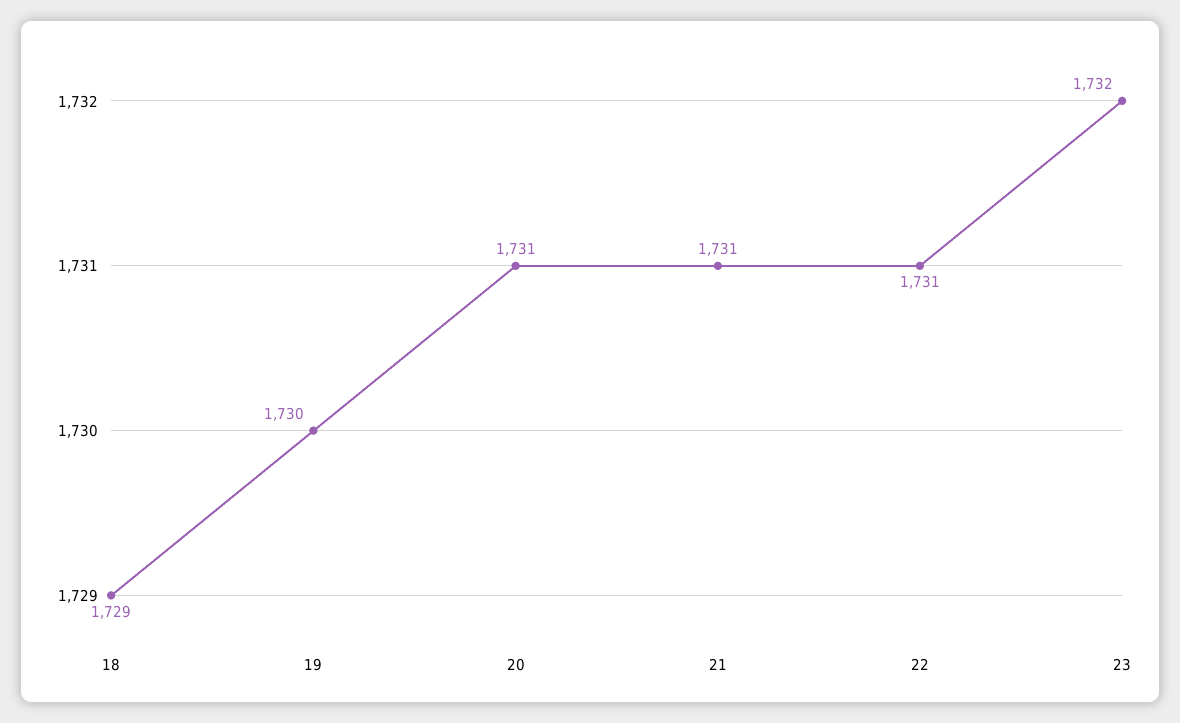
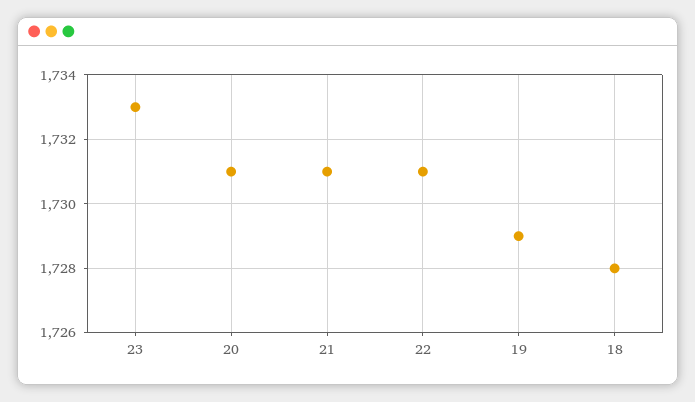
18: 1729 -> 1728
19: 1730 -> 1729
23: 1732 -> 1733

